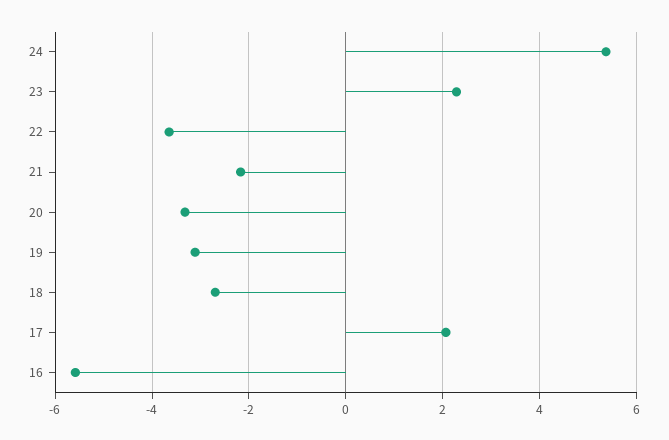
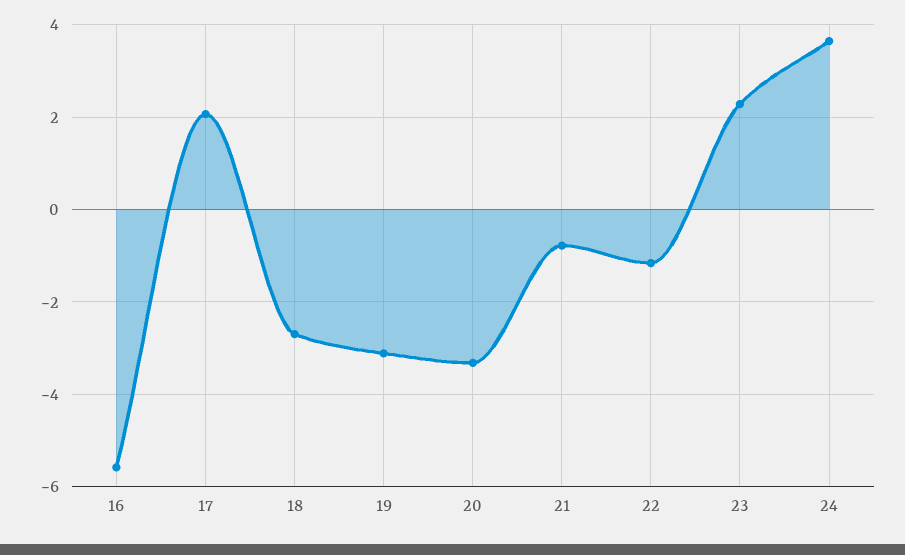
24: 5.4 -> 3.6
22: -3.6 -> -1.2
21: -2.2 -> -0.8

